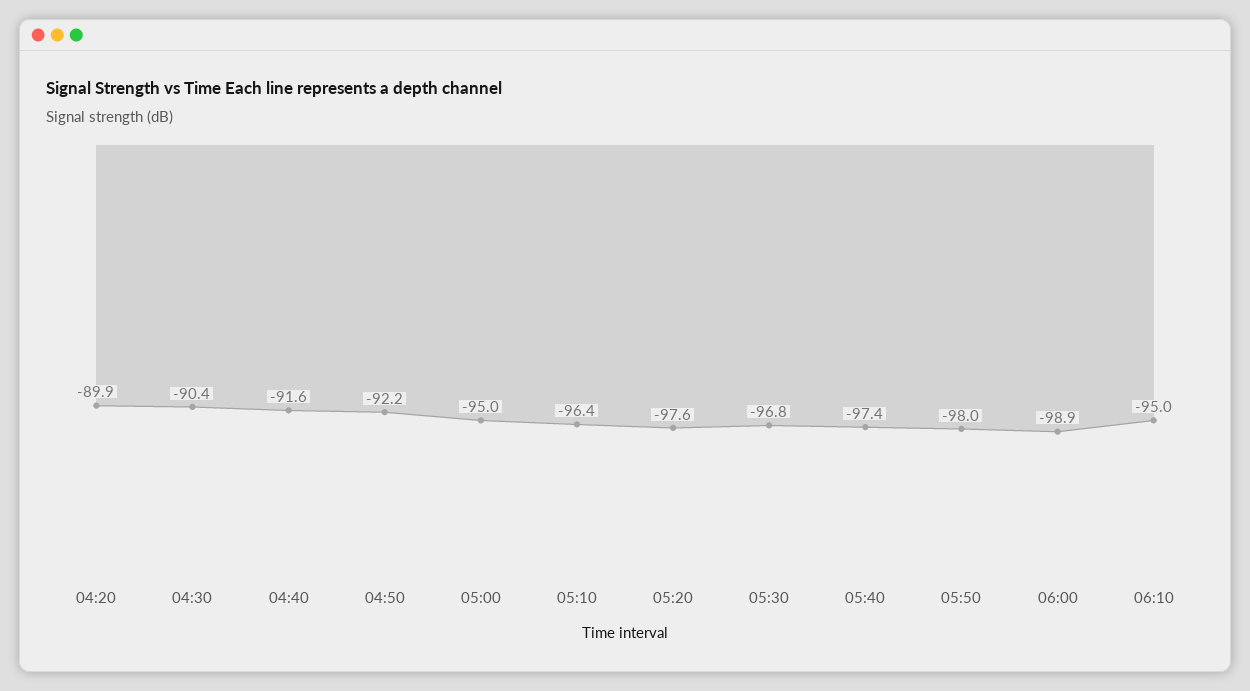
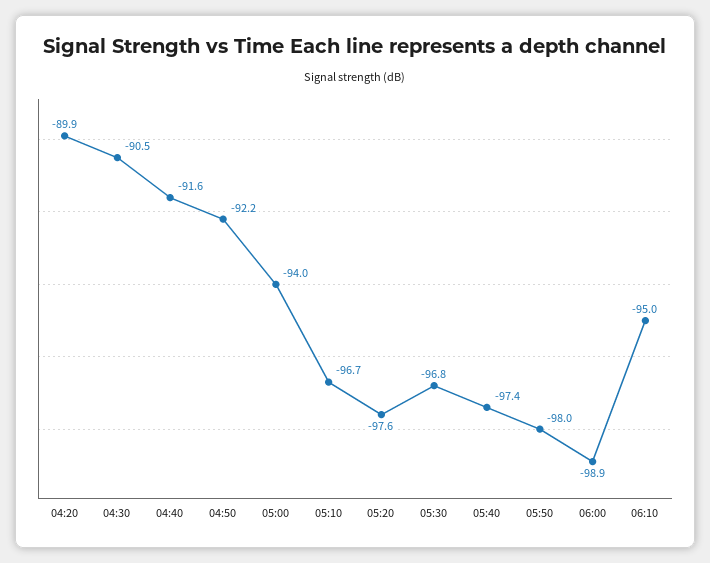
04:30: -90.4 -> -90.5
05:00: -95 -> -94
05:10: -96.4 -> -96.7

